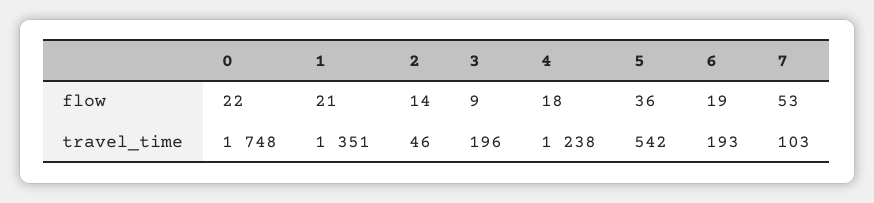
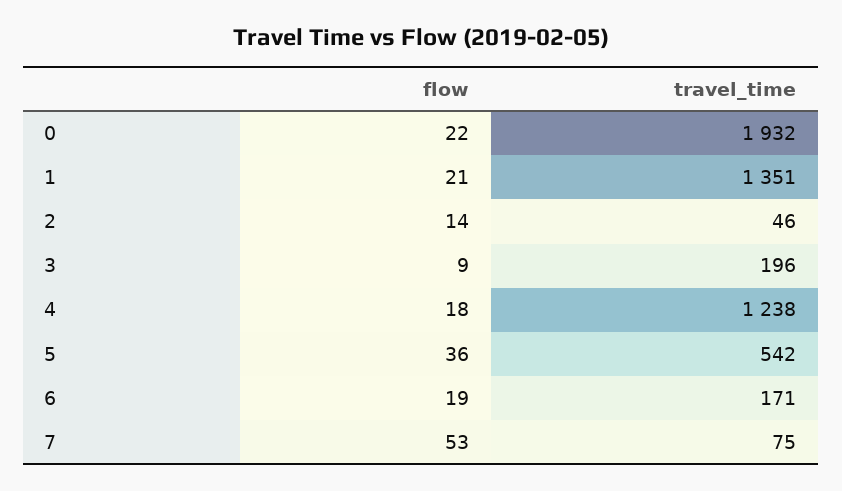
0, travel_time: 1748 -> 1932
6, travel_time: 193 -> 171
7, travel_time: 103 -> 75

